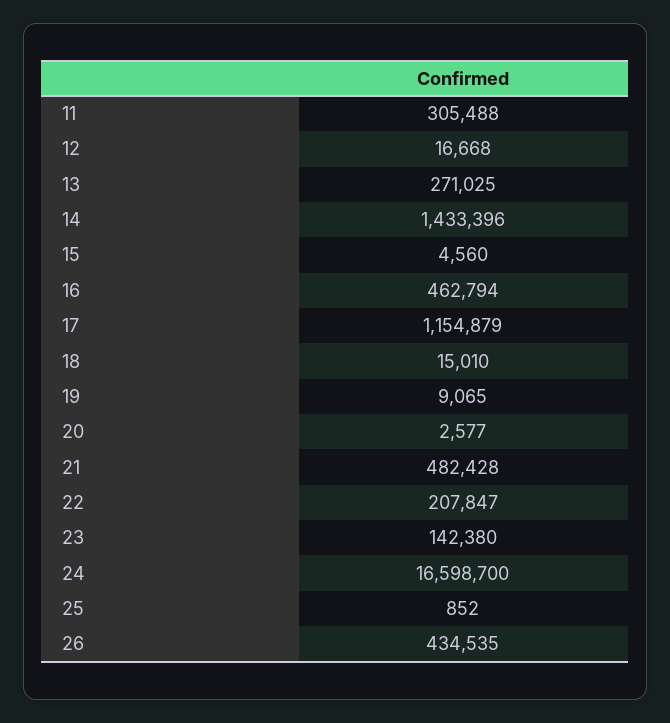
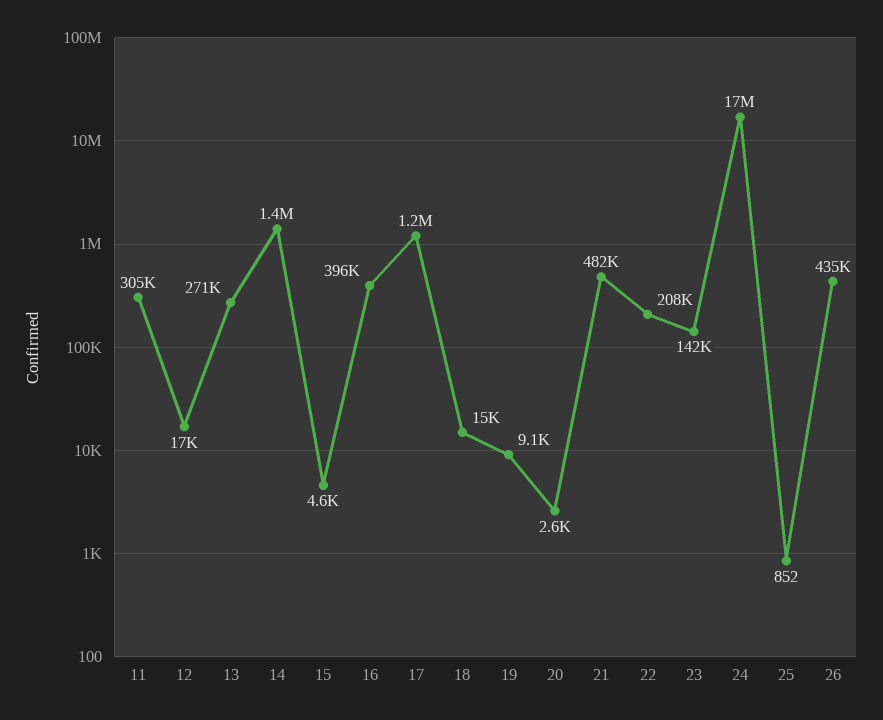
16: 462794 -> 396000

